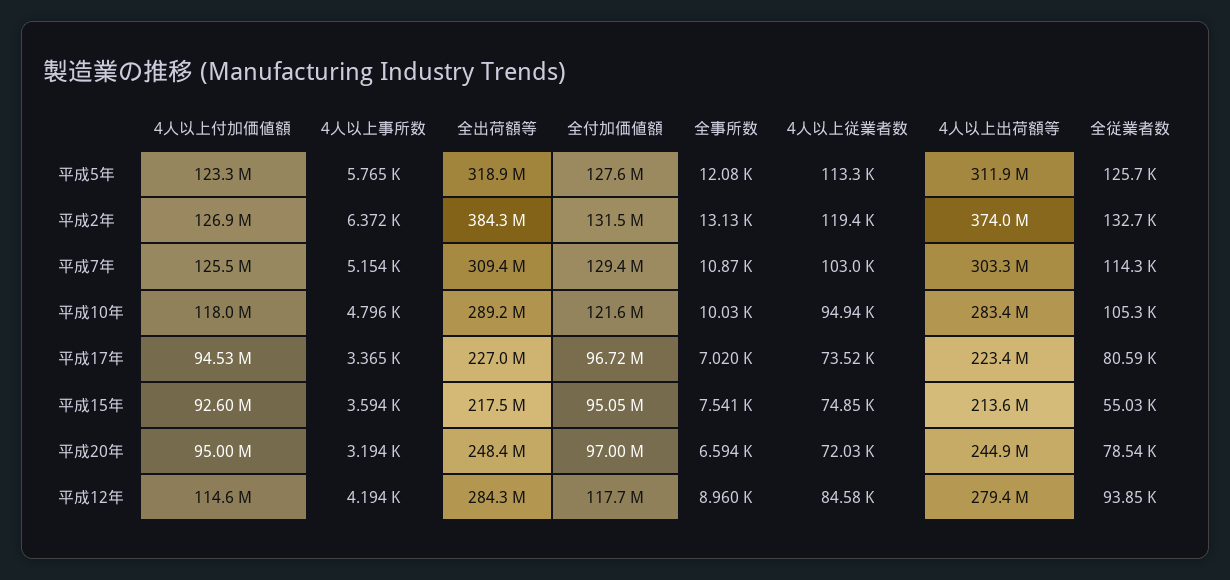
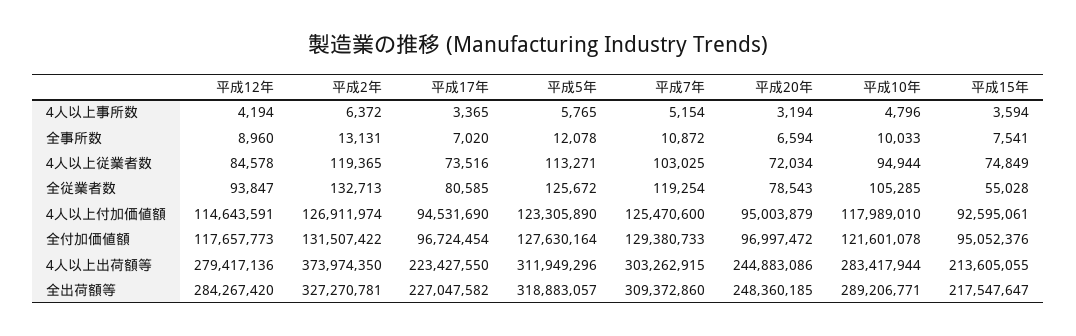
全出荷額等, 平成2年: 384300000 -> 327270781
全従業者数, 平成7年: 114300 -> 119254

